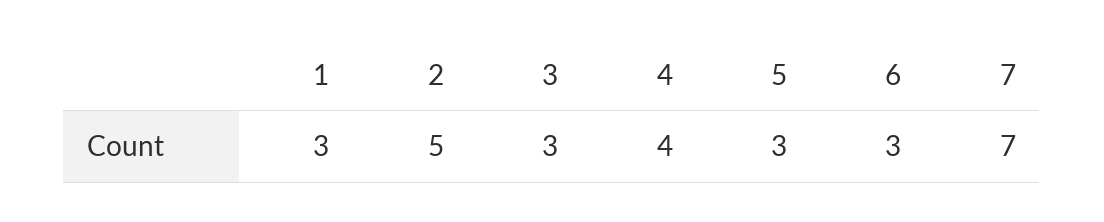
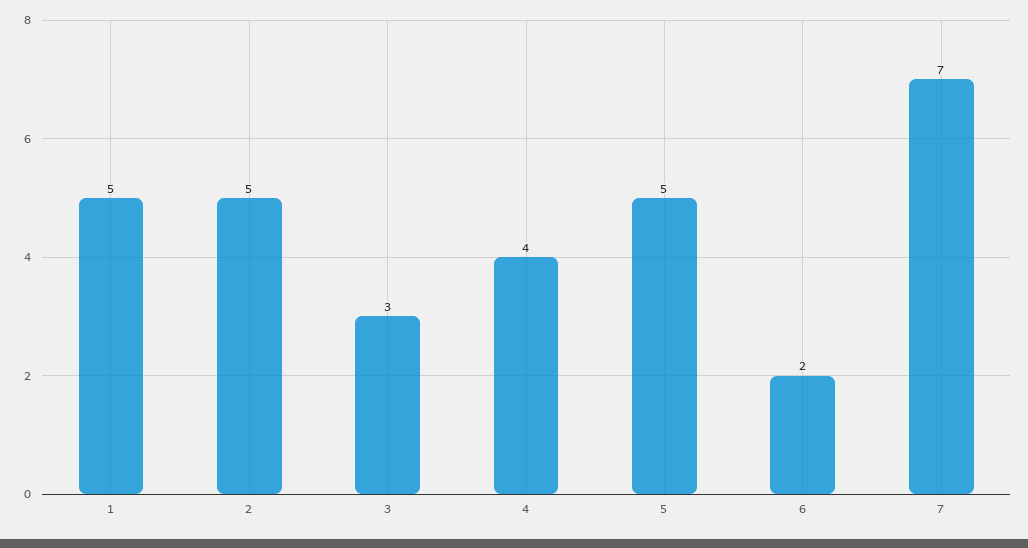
1: 3 -> 5
5: 3 -> 5
6: 3 -> 2

